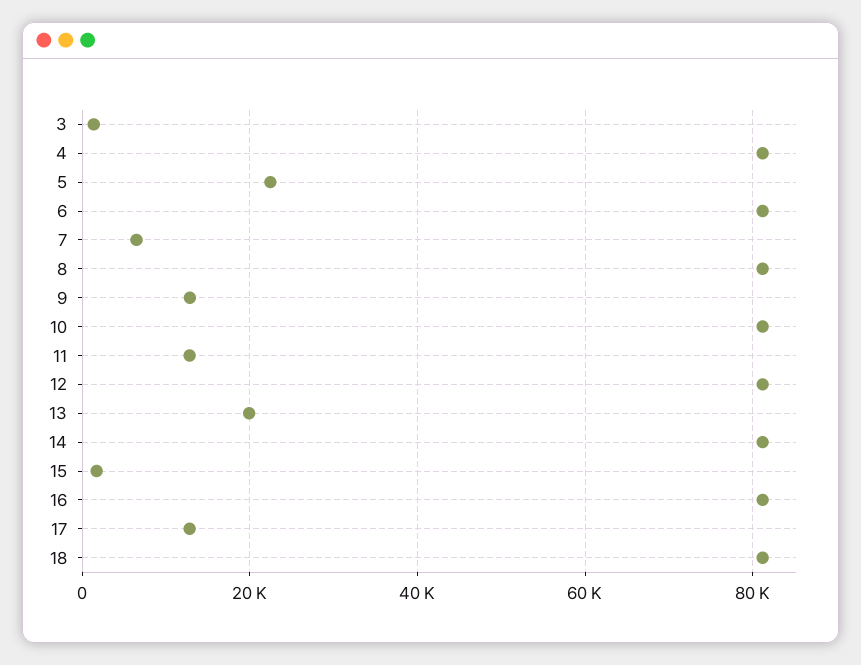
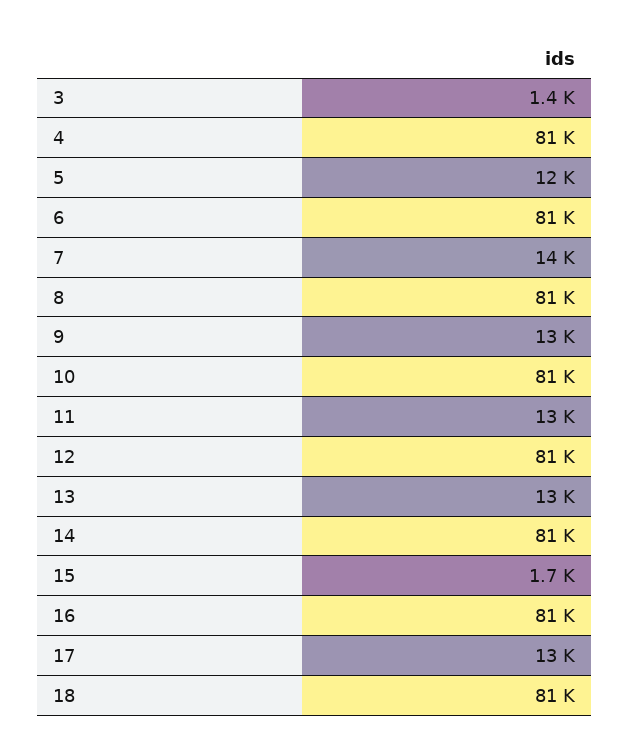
5: 22000 -> 12000
7: 6000 -> 14000
13: 20000 -> 13000

